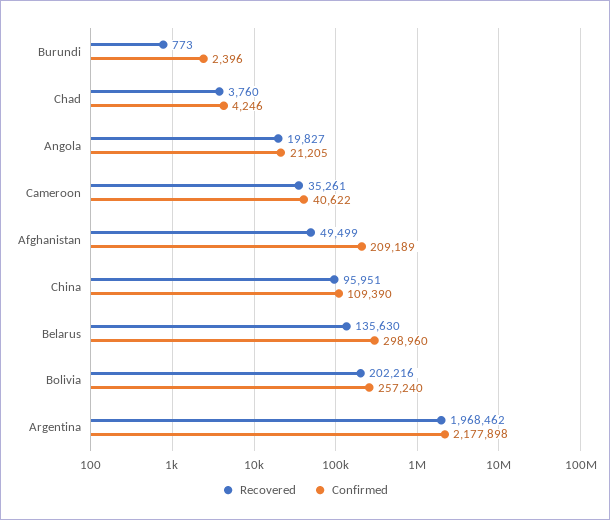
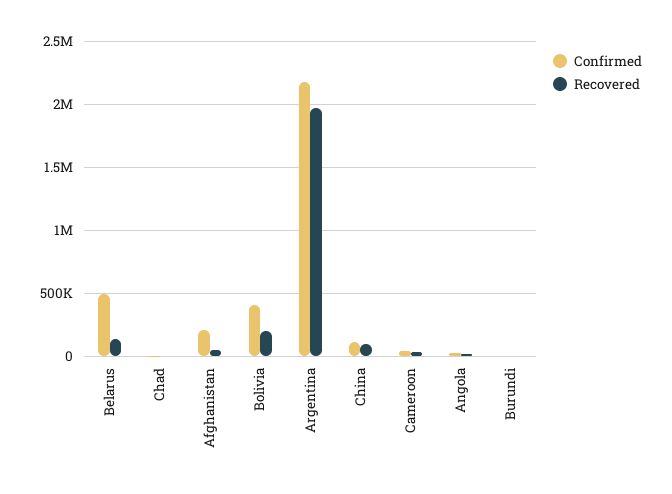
Confirmed, Belarus: 298960 -> 500000
Confirmed, Bolivia: 257240 -> 400000

